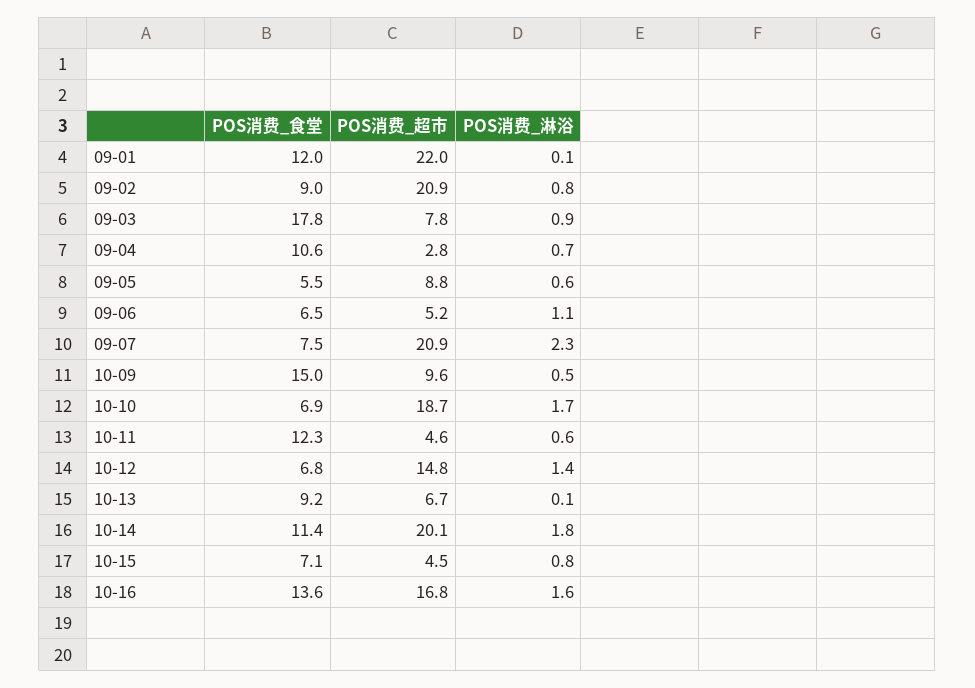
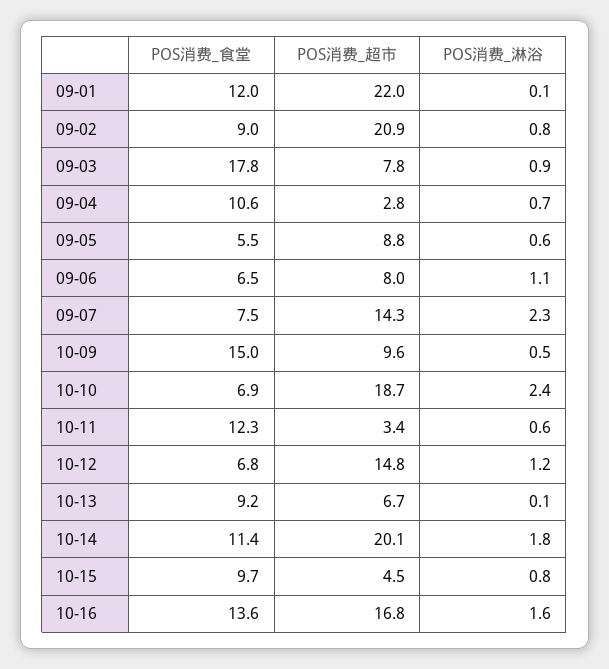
POS消费_超市, 09-06: 5.2 -> 8
POS消费_超市, 09-07: 20.9 -> 14.3
POS消费_淋浴, 10-10: 1.7 -> 2.4
POS消费_超市, 10-11: 4.6 -> 3.4
POS消费_淋浴, 10-12: 1.4 -> 1.2
POS消费_食堂, 10-15: 7.1 -> 9.7

